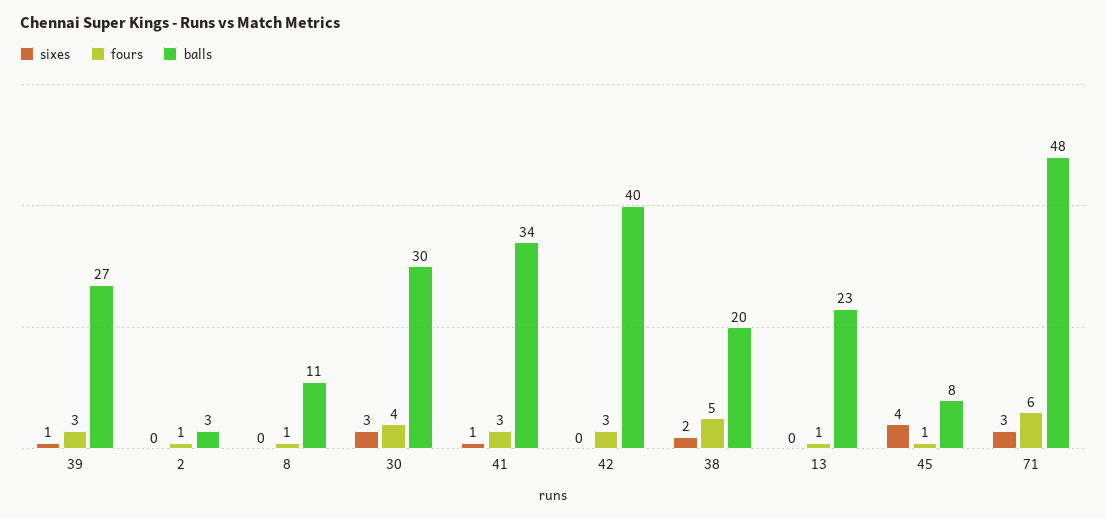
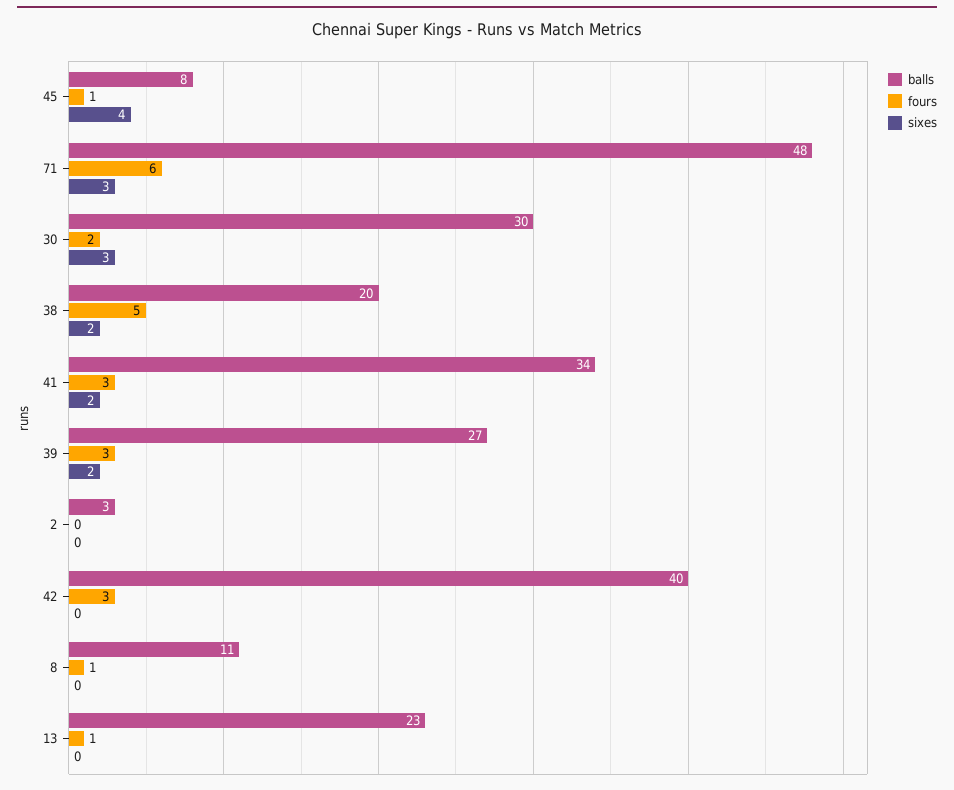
sixes, 39: 1 -> 2
fours, 2: 1 -> 0
fours, 30: 4 -> 2
sixes, 41: 1 -> 2

